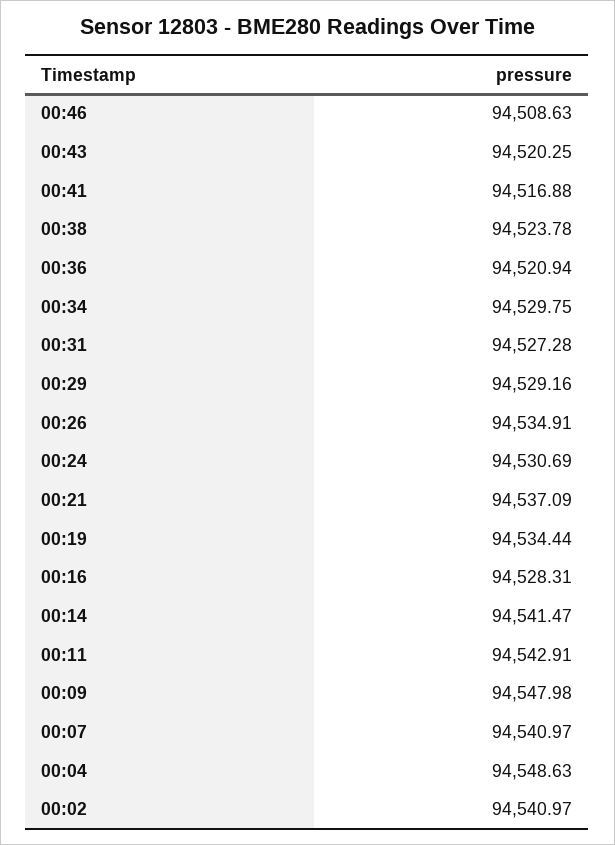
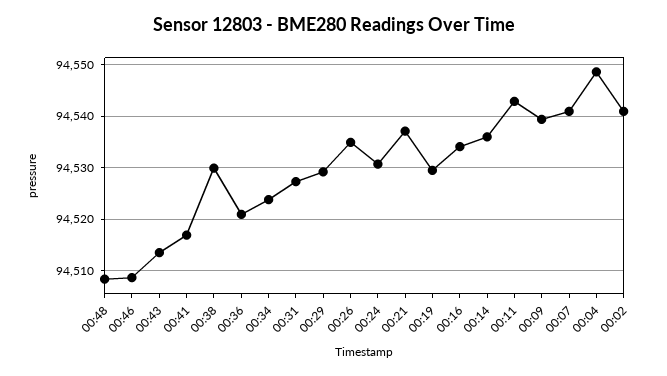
00:43: 94520.25 -> 94514
00:38: 94523.78 -> 94530
00:34: 94529.75 -> 94524
00:19: 94534.44 -> 94530
00:16: 94528.31 -> 94534
00:14: 94541.47 -> 94536
00:09: 94547.98 -> 94540
00:48: none -> 94508

